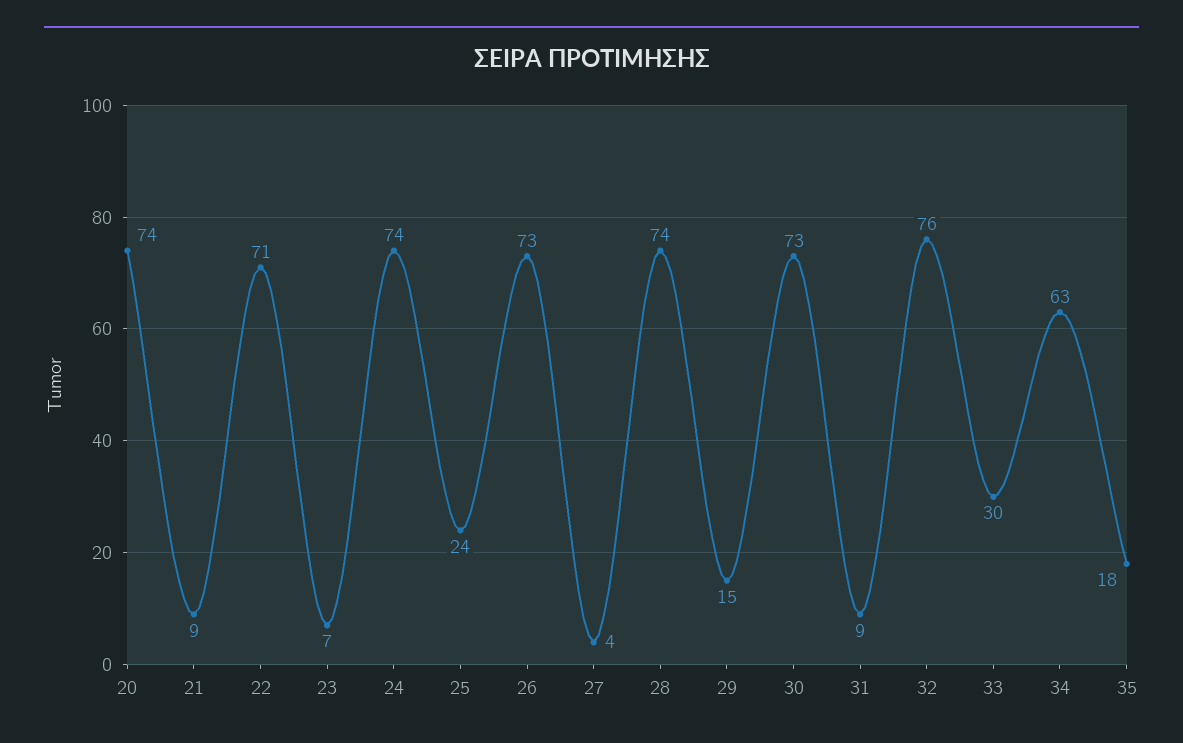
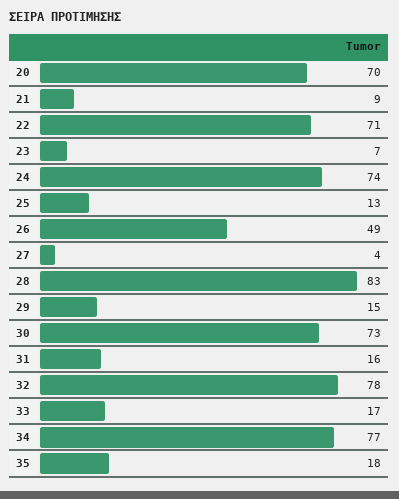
20: 74 -> 70
25: 24 -> 13
26: 73 -> 49
28: 74 -> 83
31: 9 -> 16
32: 76 -> 78
33: 30 -> 17
34: 63 -> 77

